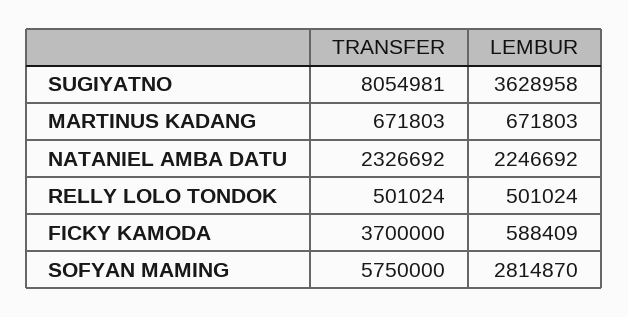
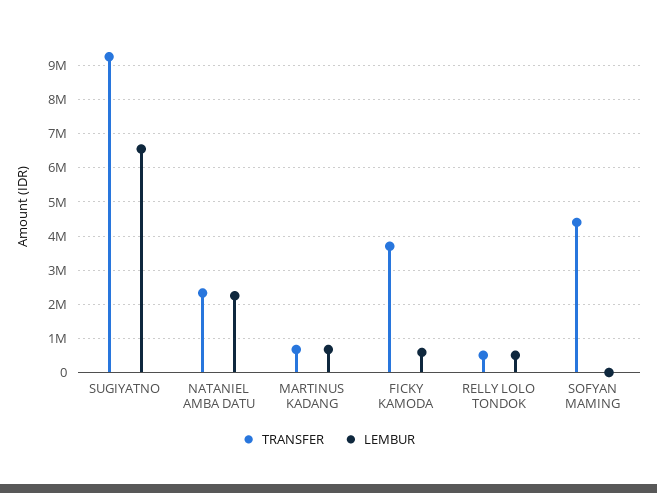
TRANSFER, SUGIYATNO: 8054981 -> 9200000
LEMBUR, SUGIYATNO: 3628958 -> 6600000
TRANSFER, SOFYAN MAMING: 5750000 -> 4400000
LEMBUR, SOFYAN MAMING: 2814870 -> 0

